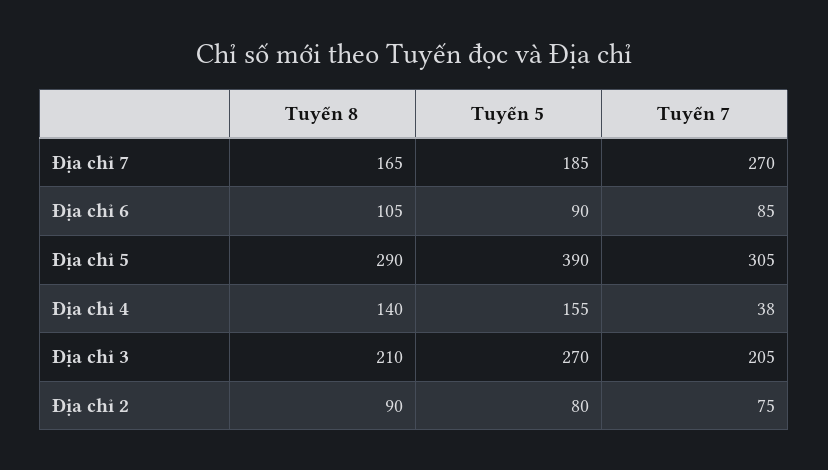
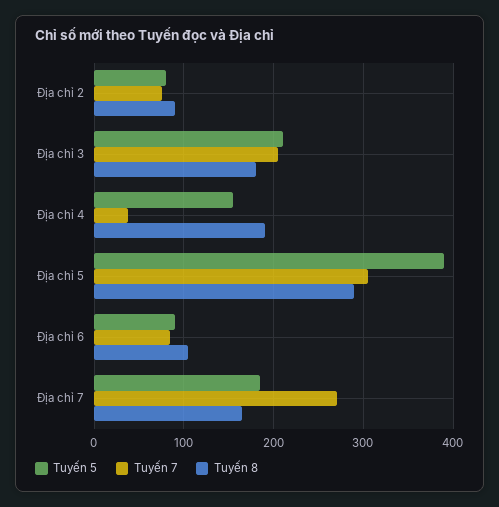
Tuyến 8, Địa chỉ 4: 140 -> 190
Tuyến 8, Địa chỉ 3: 210 -> 180
Tuyến 5, Địa chỉ 3: 270 -> 210

